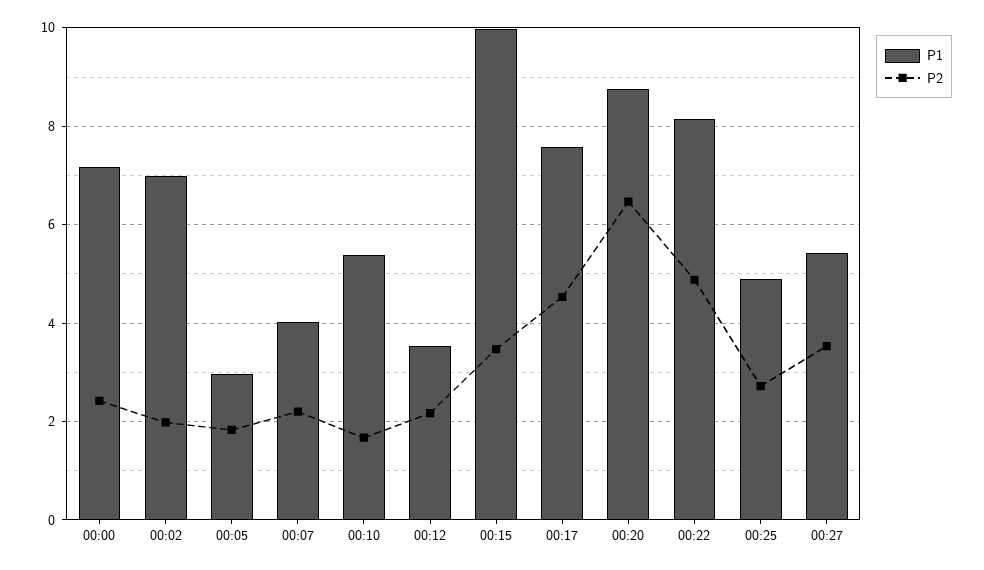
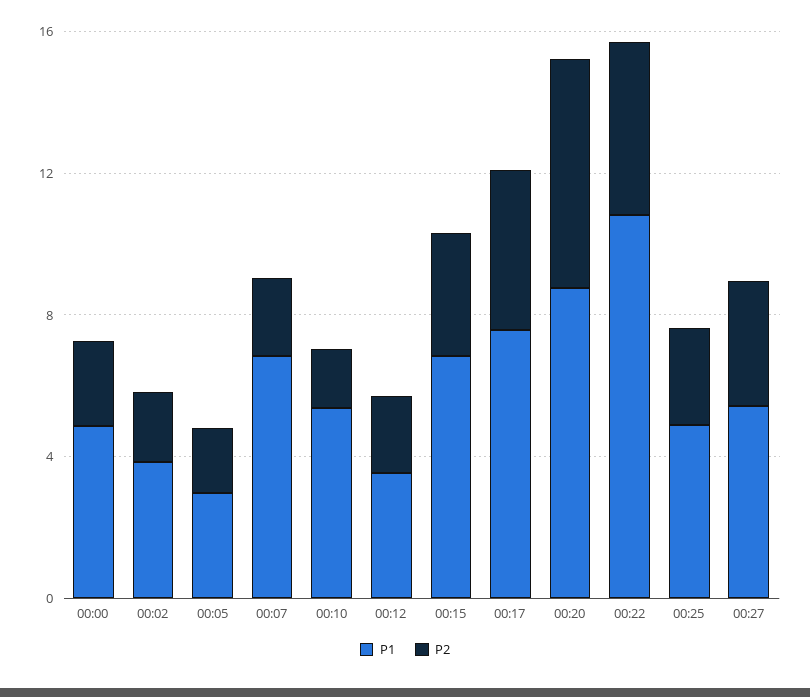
P1, 00:00: 7.2 -> 5
P1, 00:02: 7 -> 4
P1, 00:07: 4 -> 7
P1, 00:15: 10 -> 7
P1, 00:22: 8.2 -> 11

